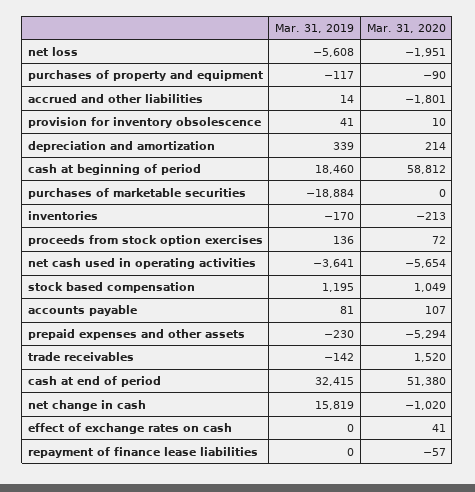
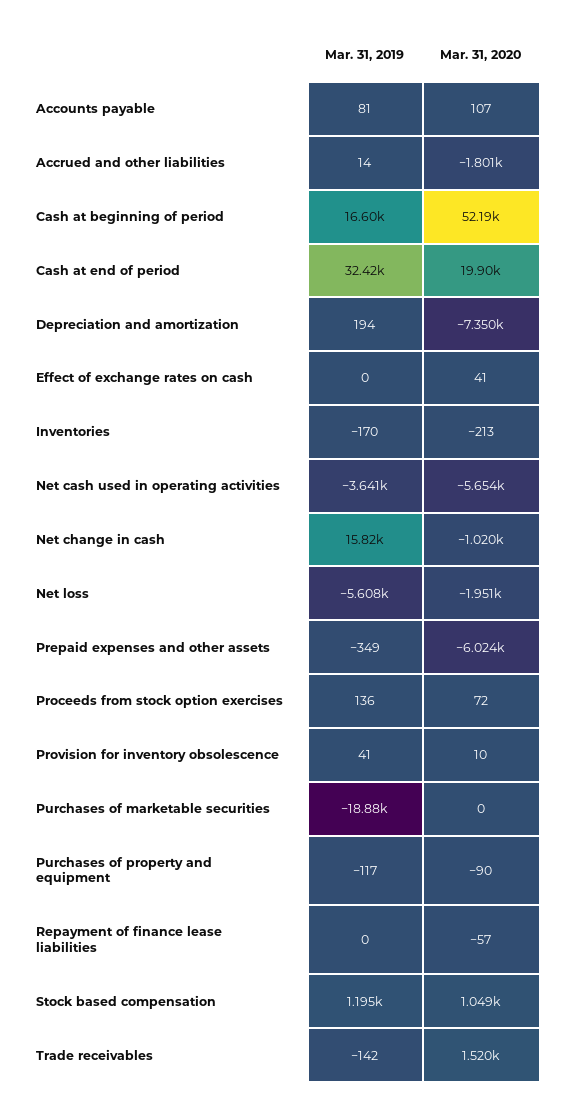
Mar. 31, 2019, depreciation and amortization: 339 -> 194
Mar. 31, 2020, depreciation and amortization: 214 -> -7350
Mar. 31, 2019, cash at beginning of period: 18460 -> 16600
Mar. 31, 2020, cash at beginning of period: 58812 -> 52190
Mar. 31, 2019, prepaid expenses and other assets: -230 -> -349
Mar. 31, 2020, prepaid expenses and other assets: -5294 -> -6024
Mar. 31, 2020, cash at end of period: 51380 -> 19900

